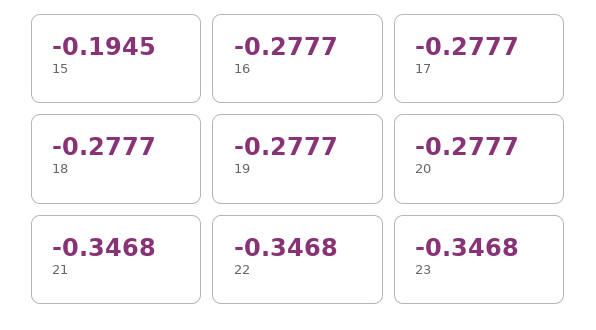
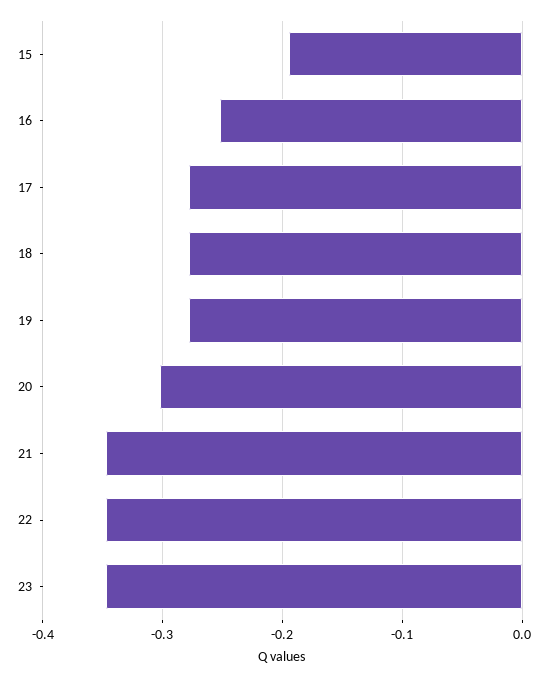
16: -0.2777 -> -0.25
20: -0.2777 -> -0.3

